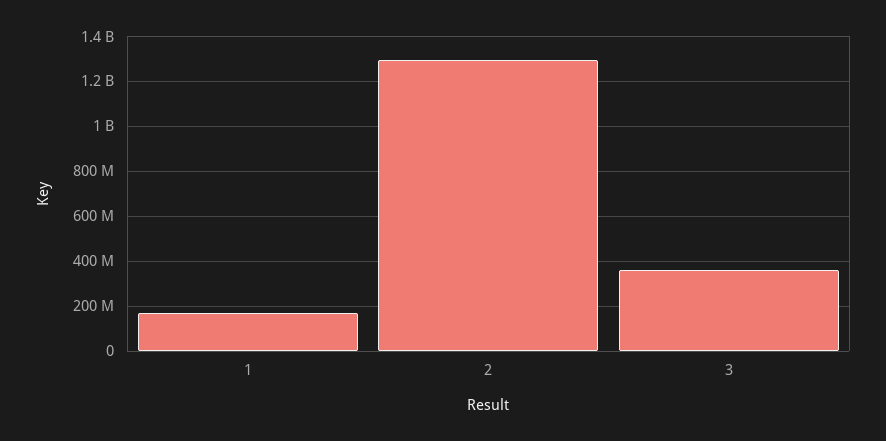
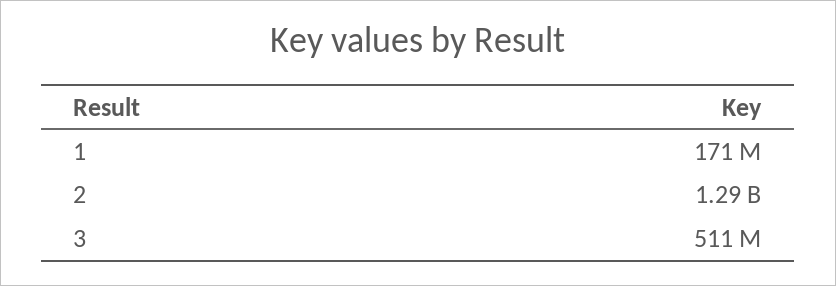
3: 350000000 -> 511000000

